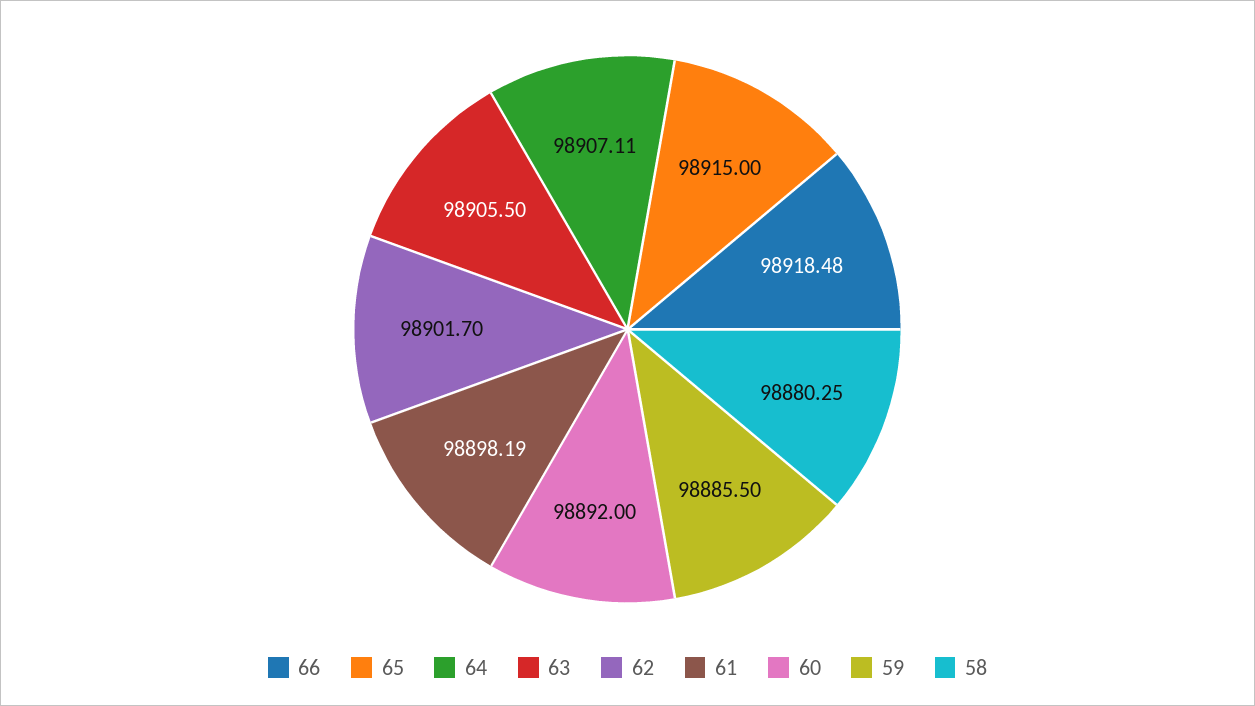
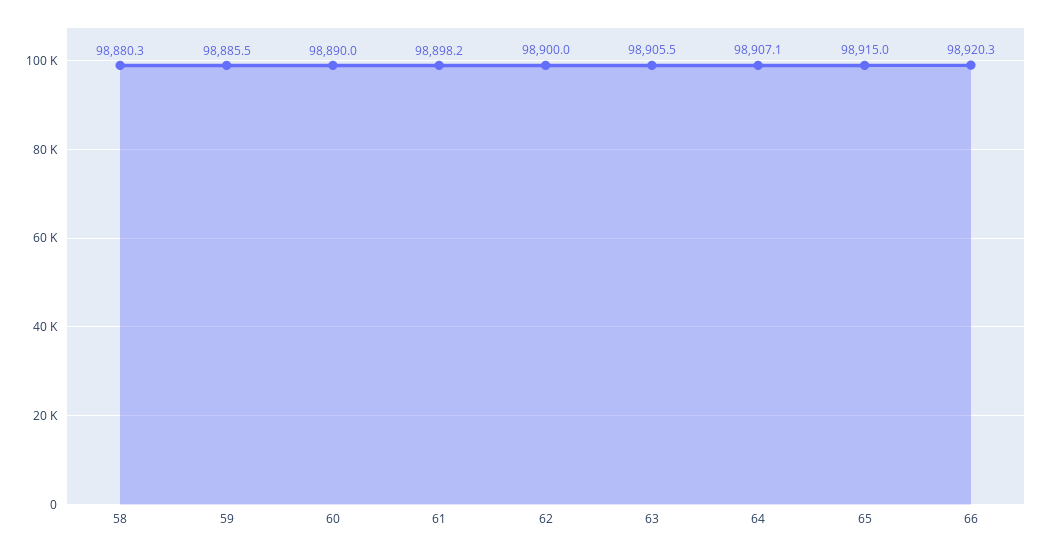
66: 98918.48 -> 98920.3
62: 98901.7 -> 98900
60: 98892 -> 98890

